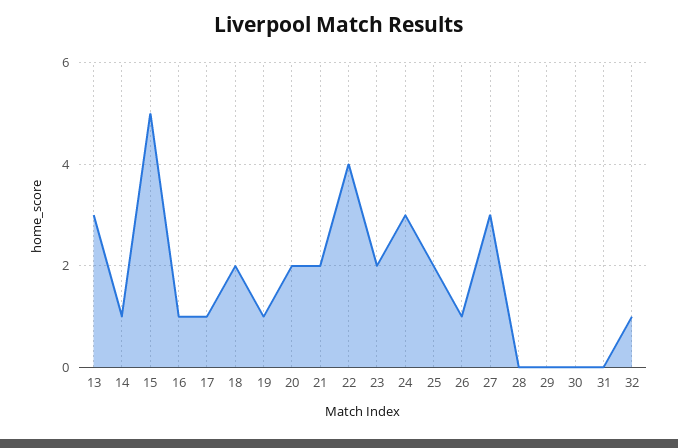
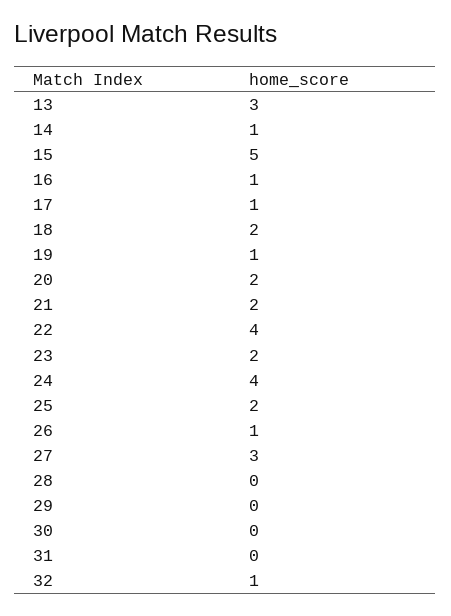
24: 3 -> 4

